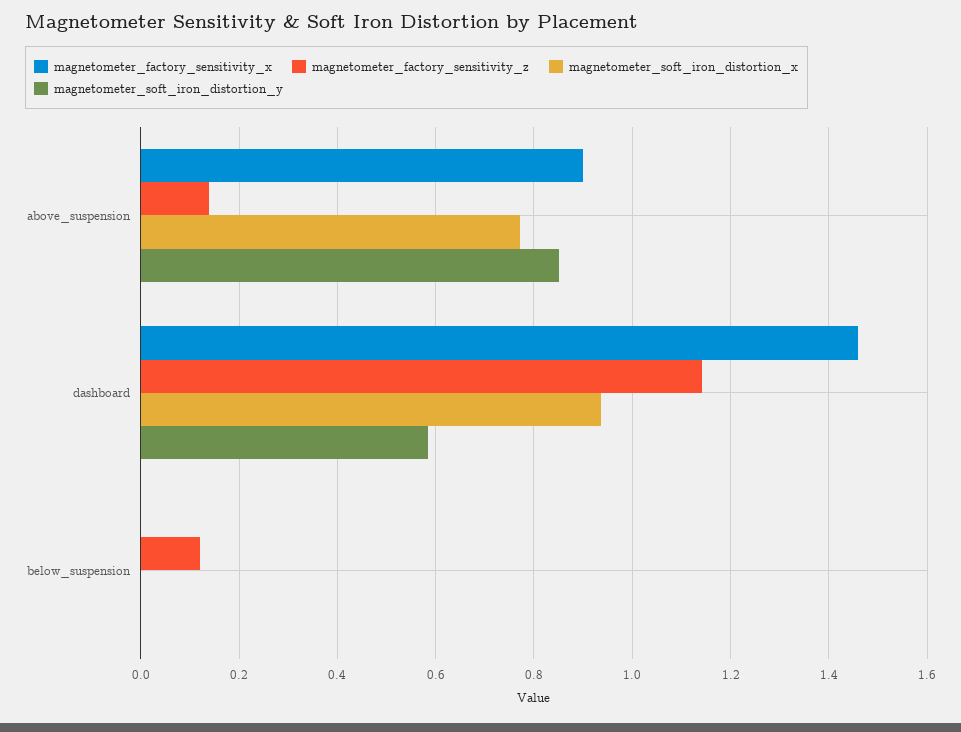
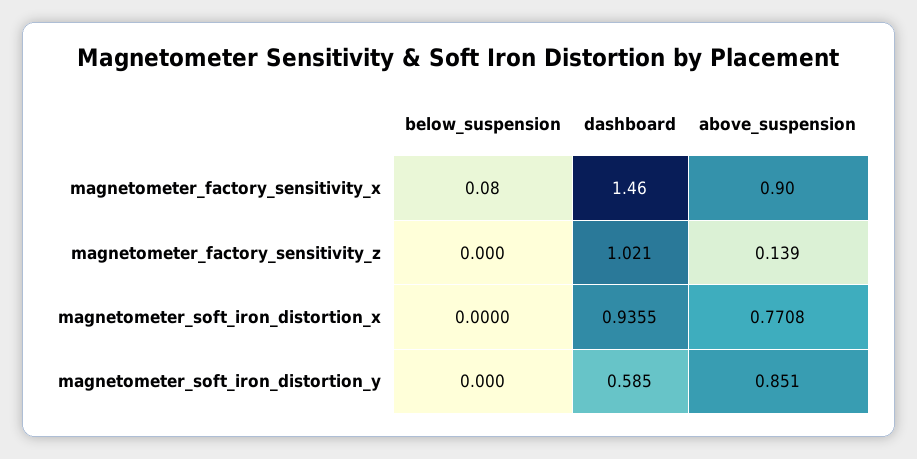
magnetometer_factory_sensitivity_z, dashboard: 1.14 -> 1.021
magnetometer_factory_sensitivity_x, below_suspension: 0 -> 0.08
magnetometer_factory_sensitivity_z, below_suspension: 0.12 -> 0

